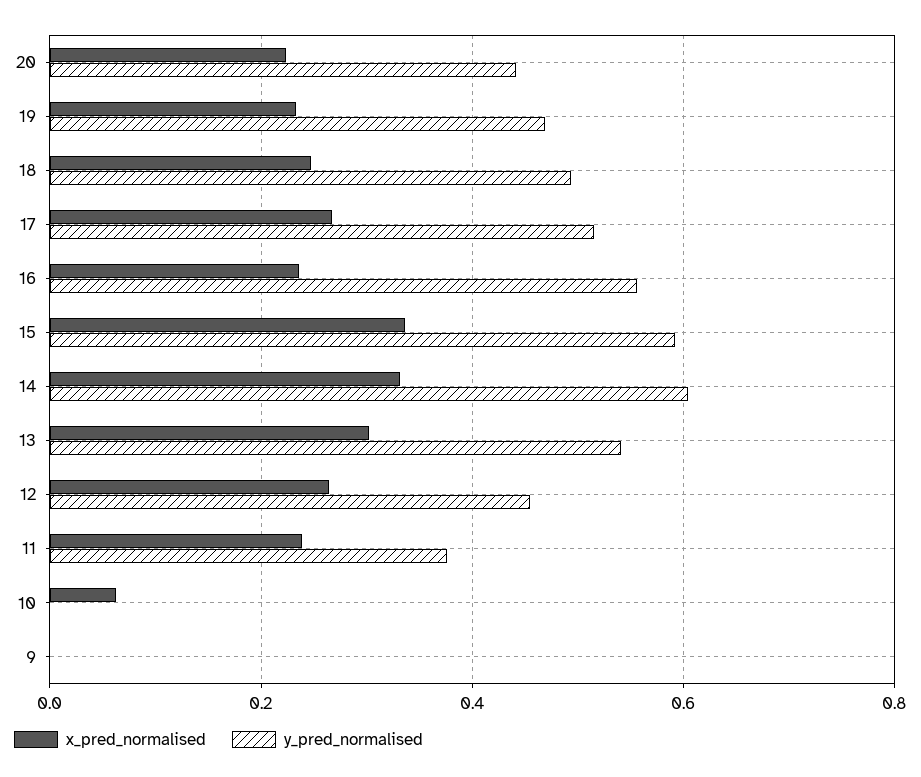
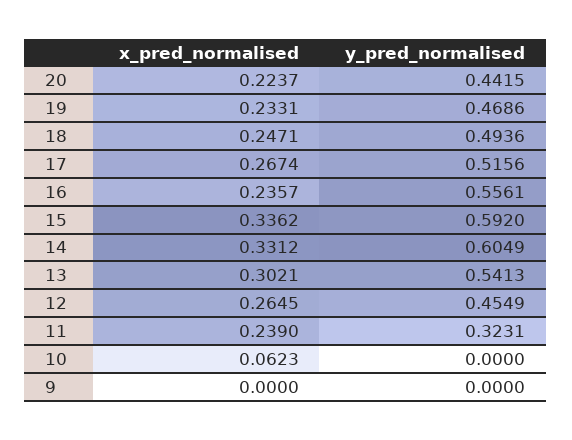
y_pred_normalised, 11: 0.38 -> 0.3231

